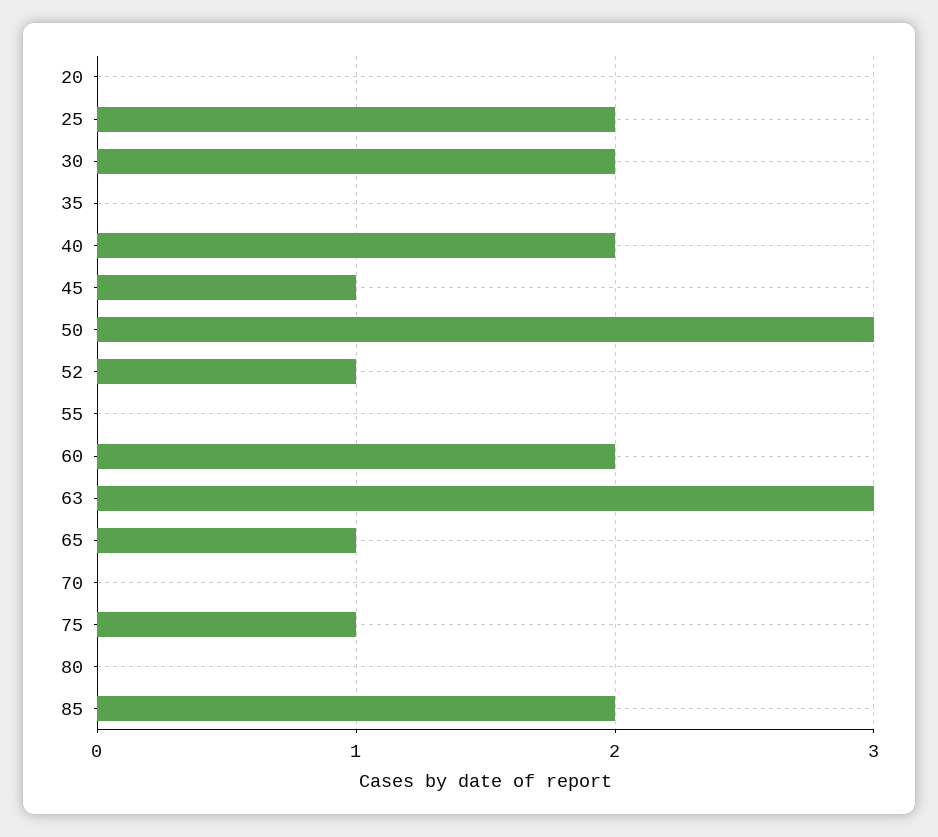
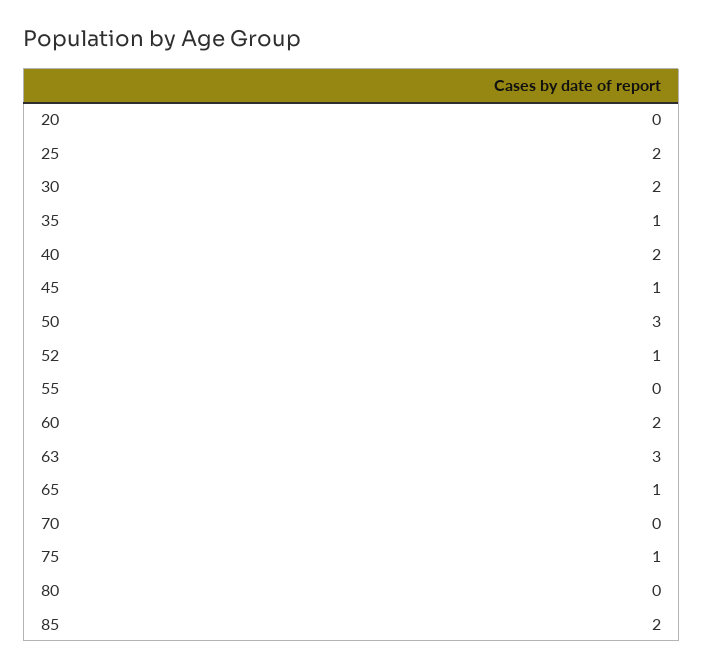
35: 0 -> 1

